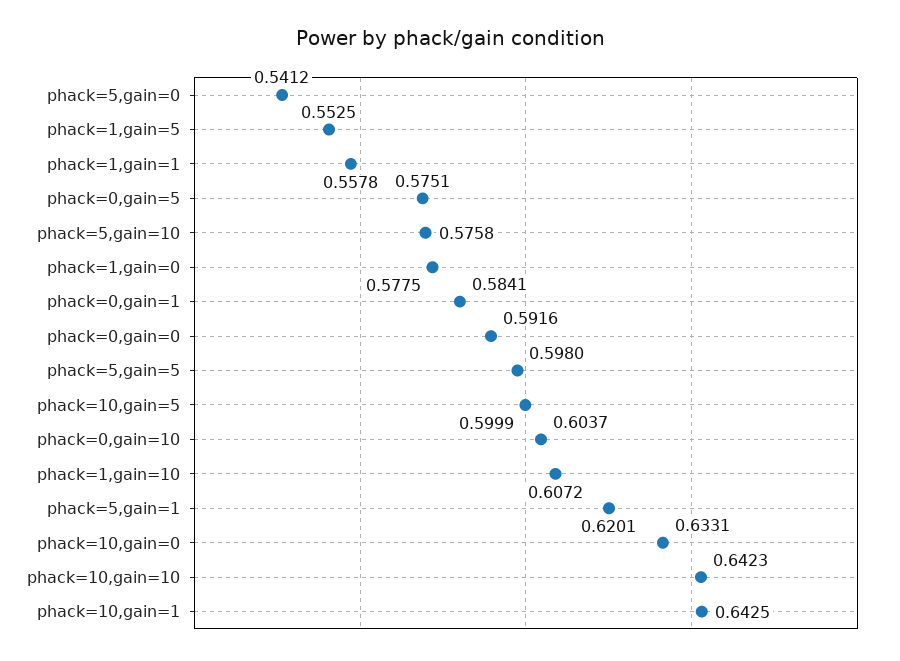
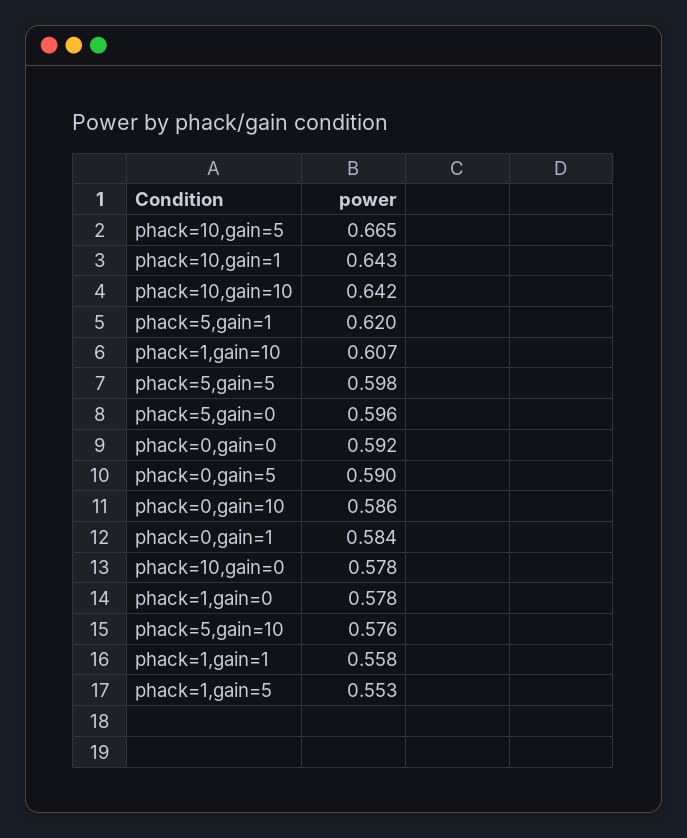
phack=5,gain=0: 0.5412 -> 0.596
phack=0,gain=5: 0.5751 -> 0.59
phack=10,gain=5: 0.5999 -> 0.665
phack=0,gain=10: 0.6037 -> 0.586
phack=10,gain=0: 0.6331 -> 0.578

